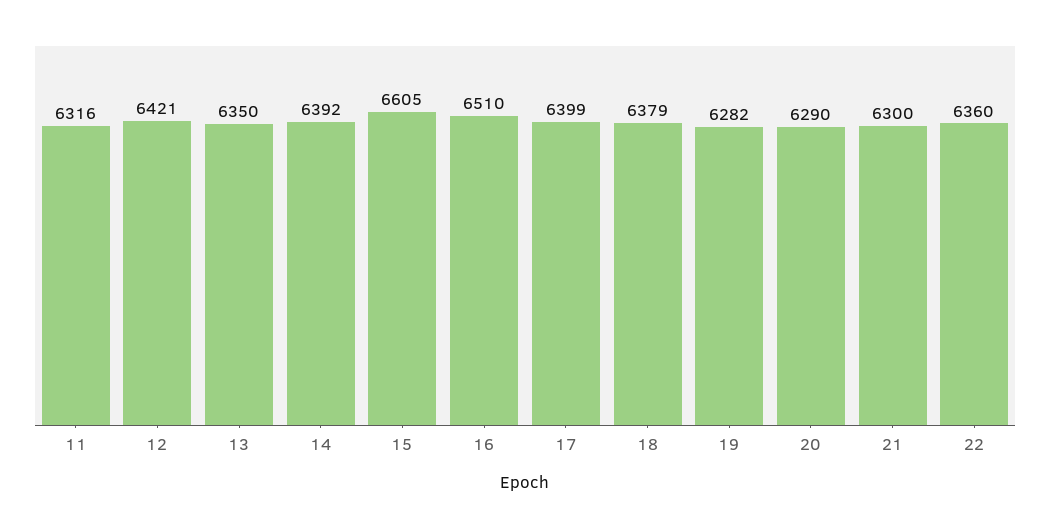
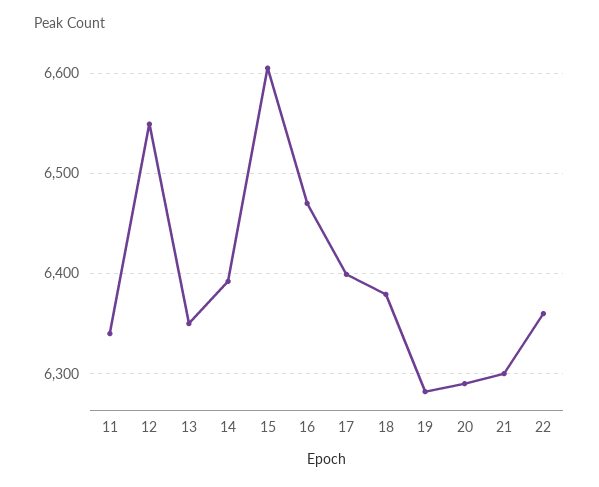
11: 6316 -> 6340
12: 6421 -> 6550
16: 6510 -> 6470

